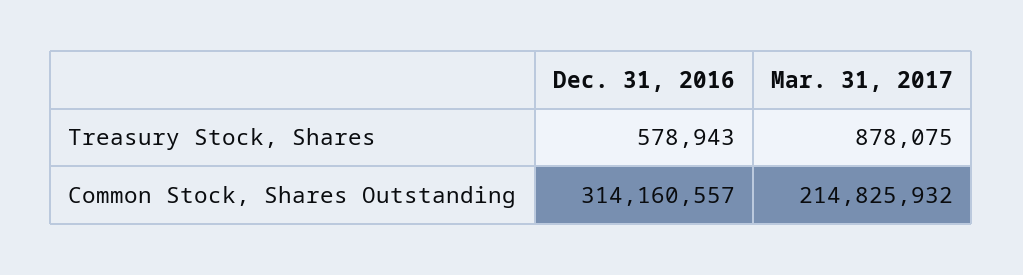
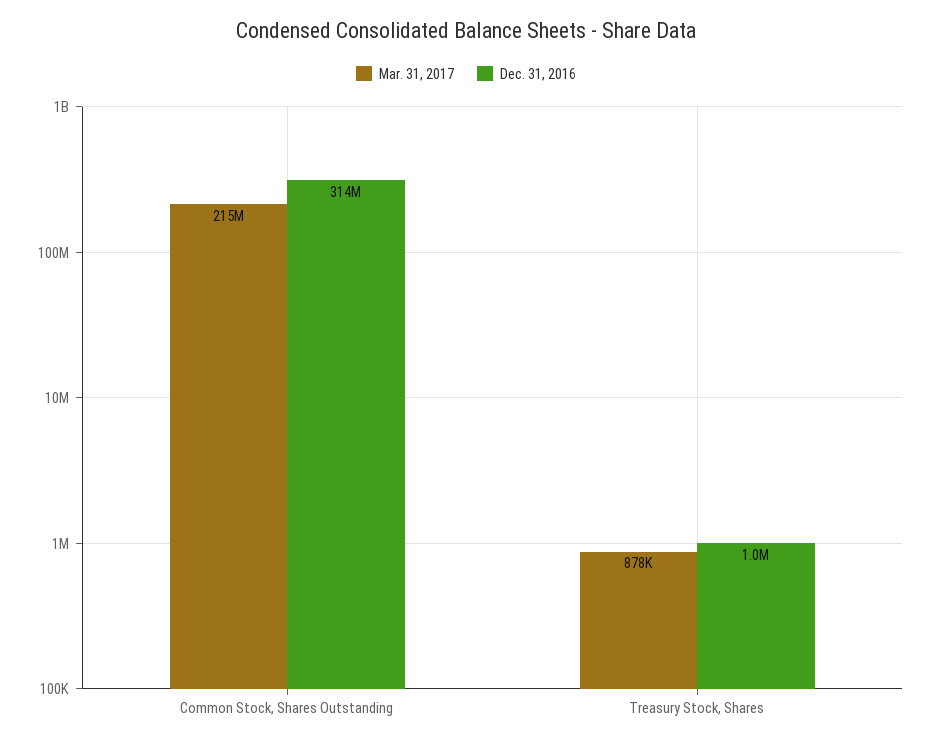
Dec. 31, 2016, Treasury Stock, Shares: 578943 -> 1000000

